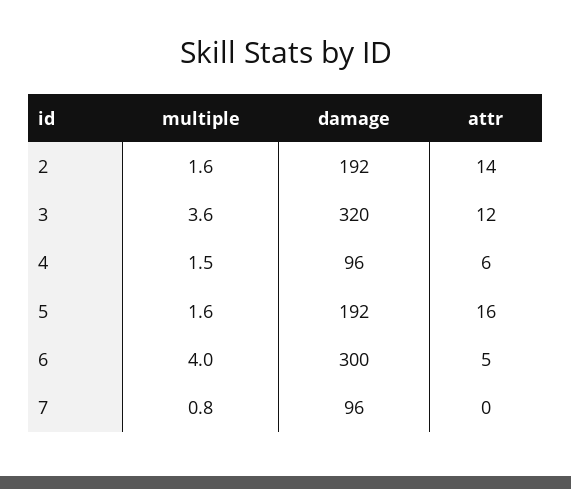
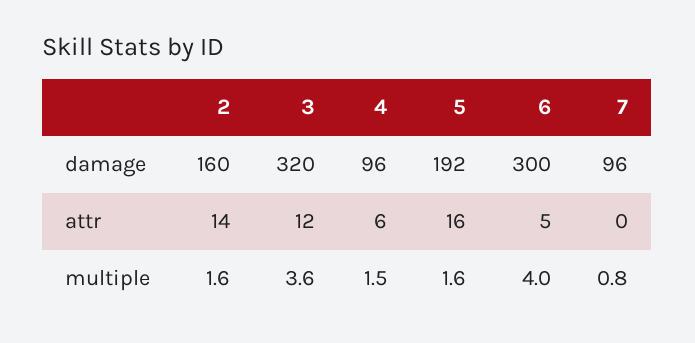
damage, 2: 192 -> 160

